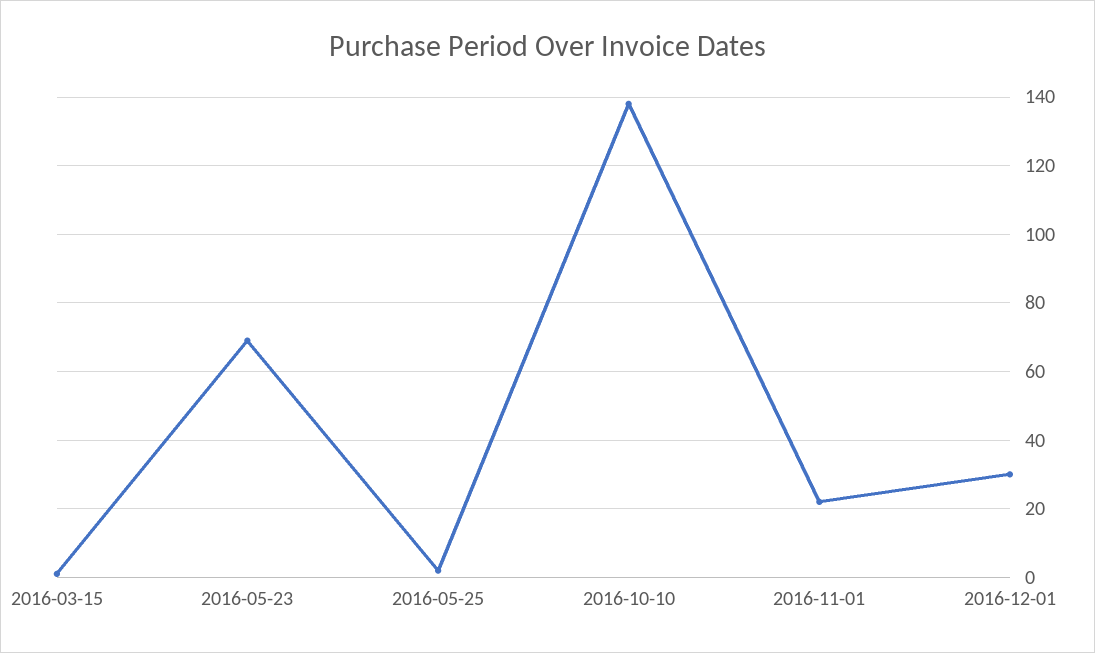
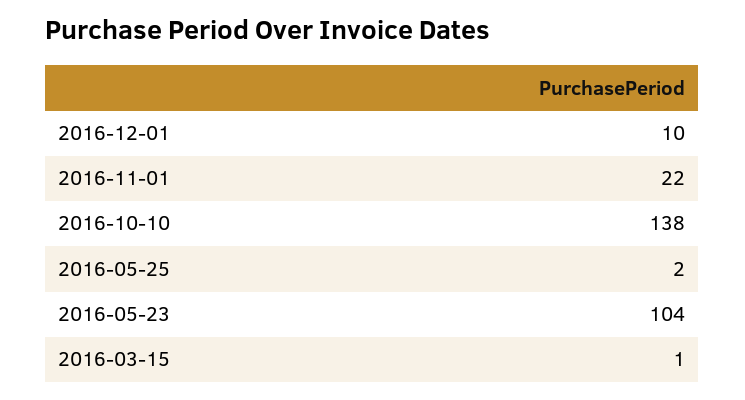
2016-05-23: 70 -> 104
2016-12-01: 30 -> 10

